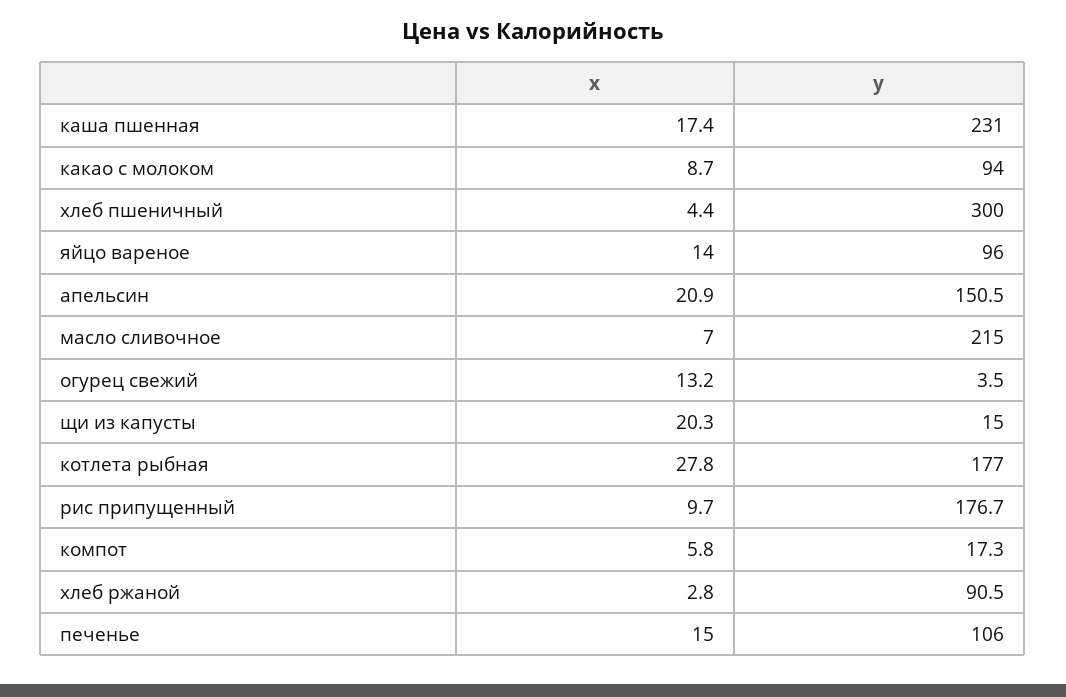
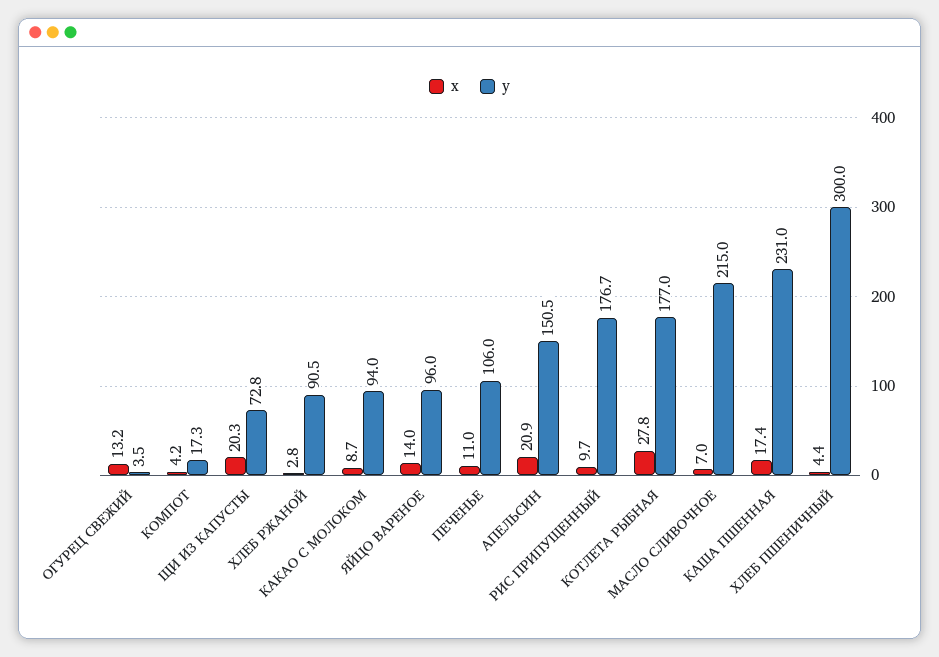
y, щи из капусты: 15 -> 72.8
x, компот: 5.8 -> 4.2
x, печенье: 15 -> 11

